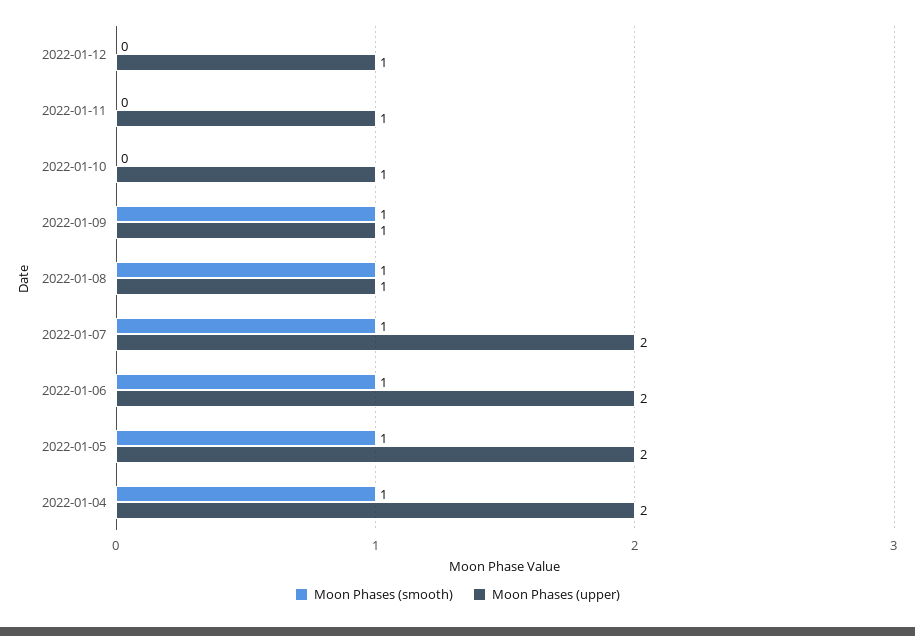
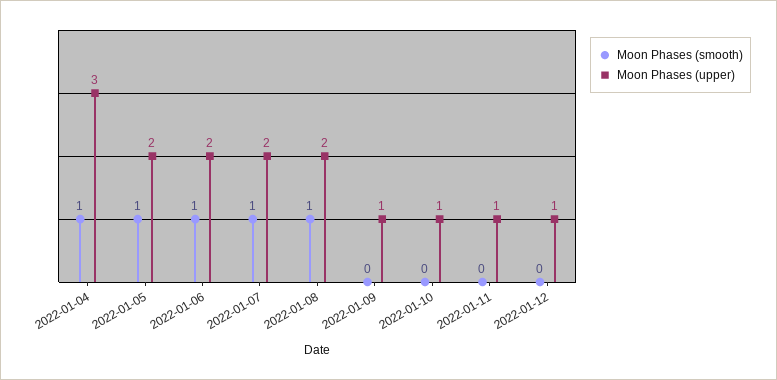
Moon Phases (smooth), 2022-01-09: 1 -> 0
Moon Phases (upper), 2022-01-08: 1 -> 2
Moon Phases (upper), 2022-01-04: 2 -> 3

